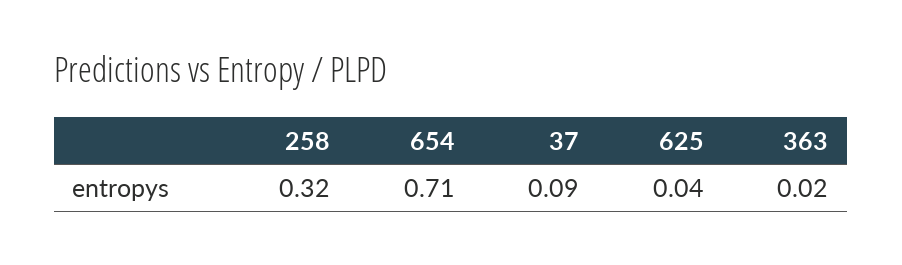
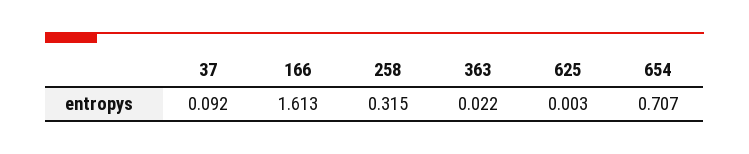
625: 0.04 -> 0.003
166: none -> 1.613

